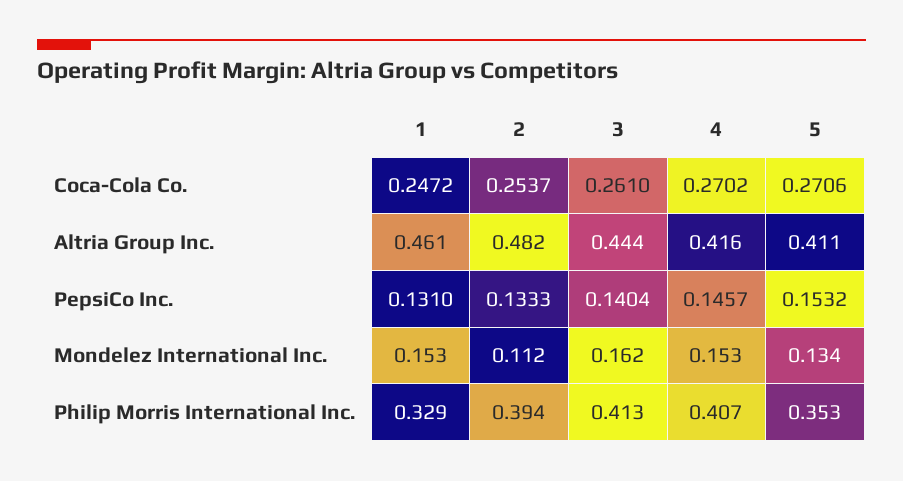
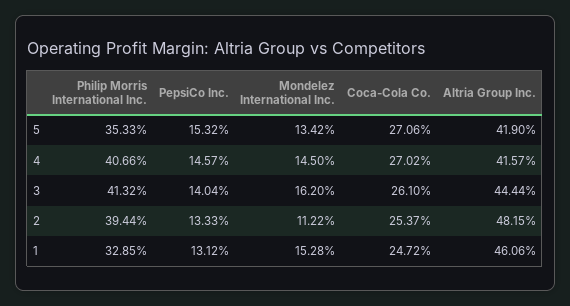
5, Altria Group Inc.: 0.411 -> 0.419
1, PepsiCo Inc.: 0.131 -> 0.1312
4, Mondelez International Inc.: 0.153 -> 0.145

